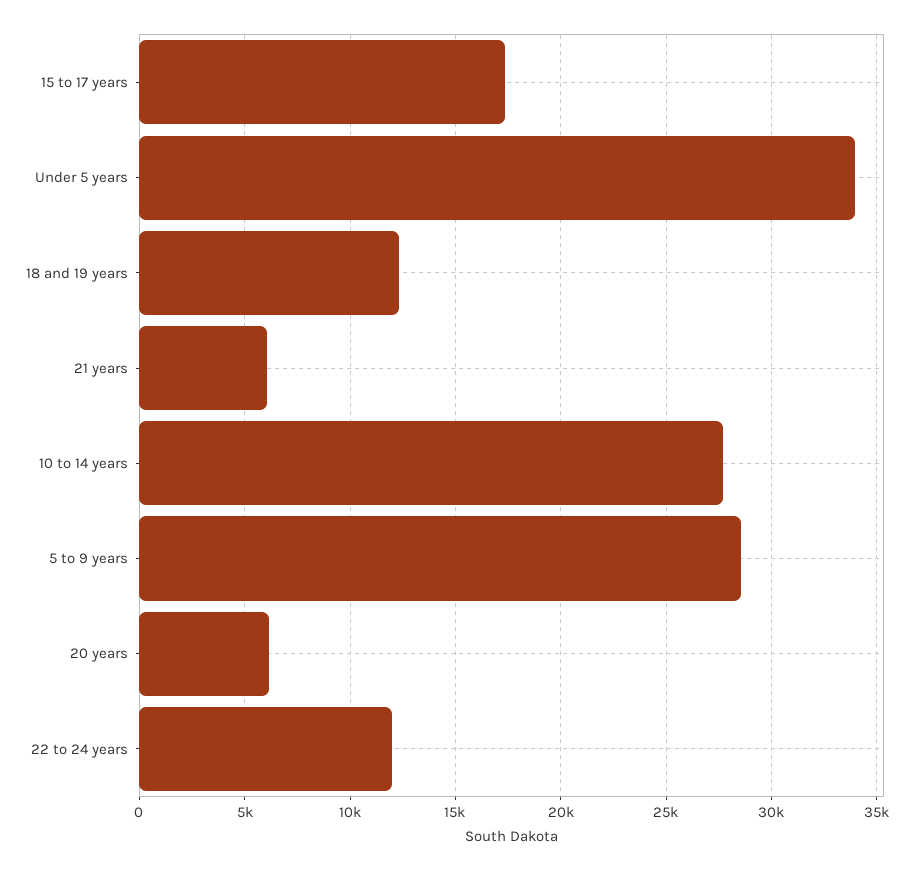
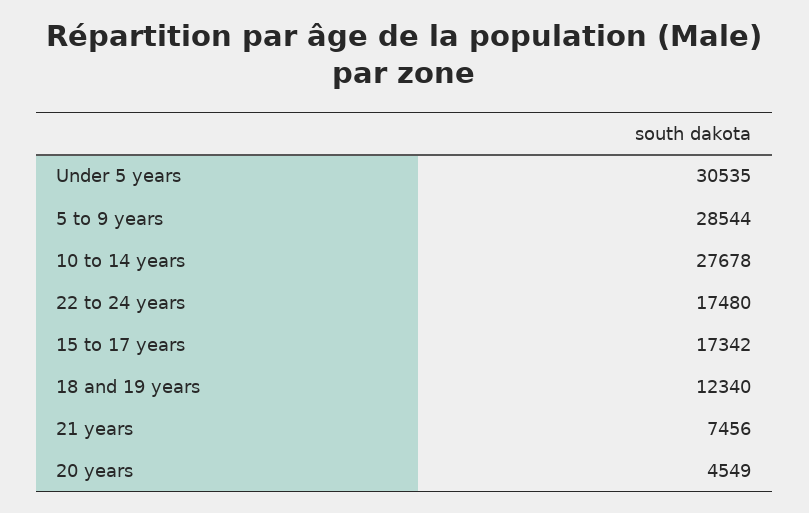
Under 5 years: 34000 -> 30535
21 years: 6000 -> 7456
20 years: 6000 -> 4549
22 to 24 years: 12000 -> 17480

